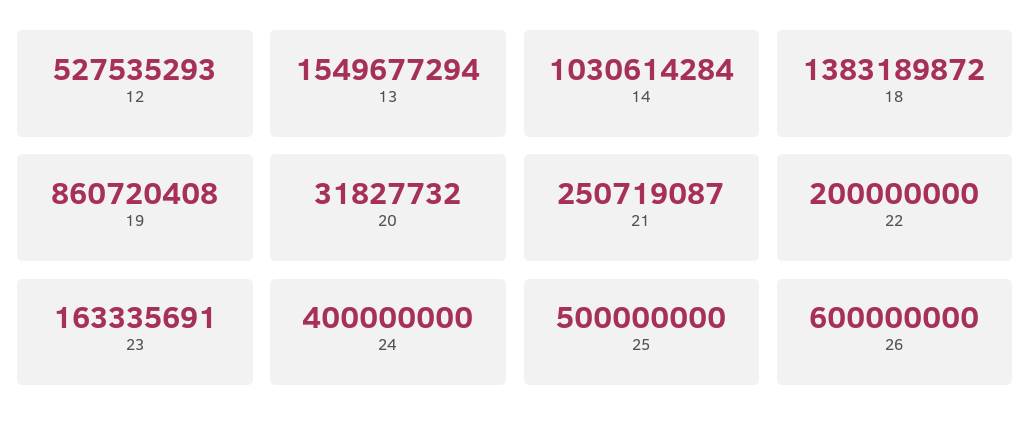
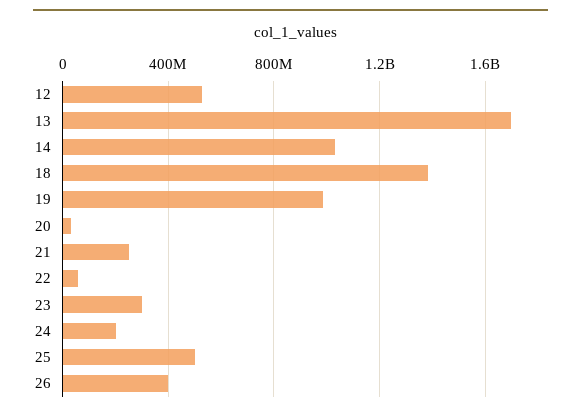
13: 1549677294 -> 1700000000
19: 860720408 -> 1000000000
22: 200000000 -> 50000000
23: 163335691 -> 300000000
24: 400000000 -> 200000000
26: 600000000 -> 400000000

